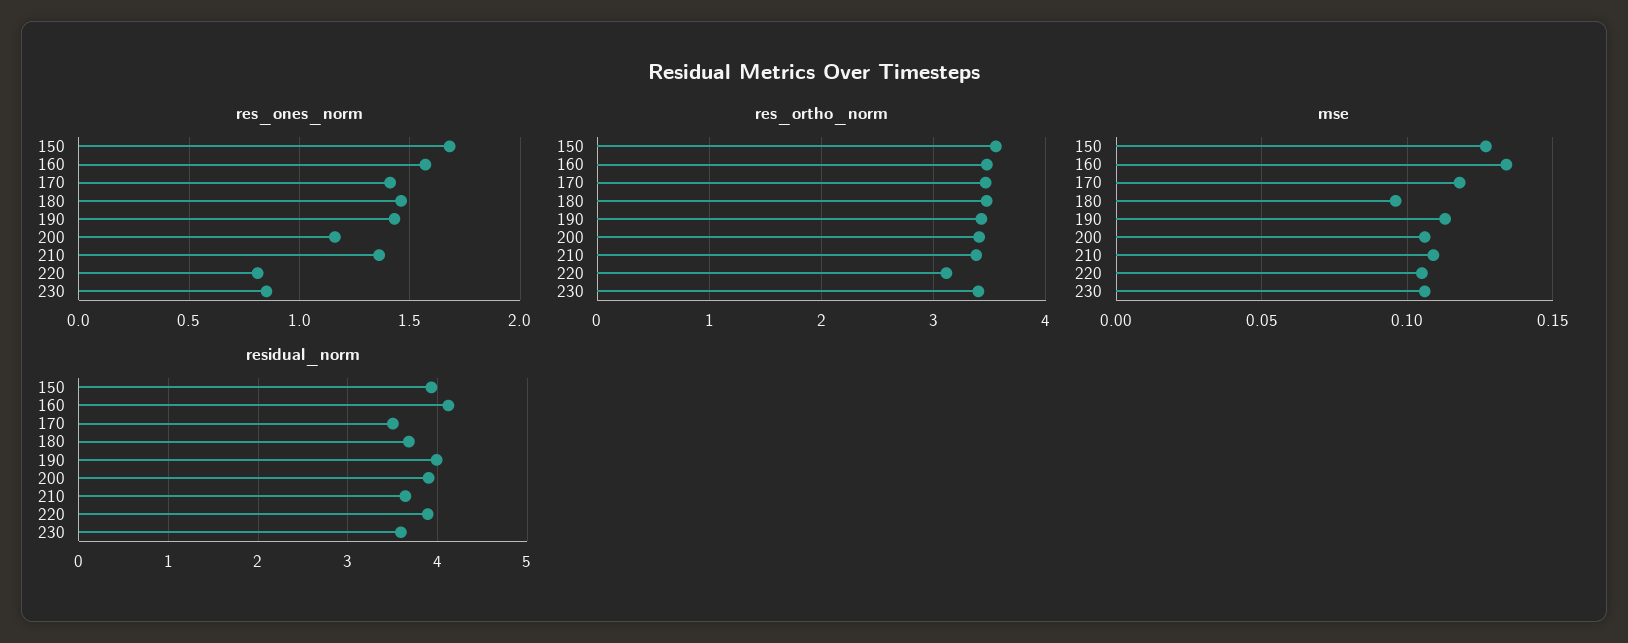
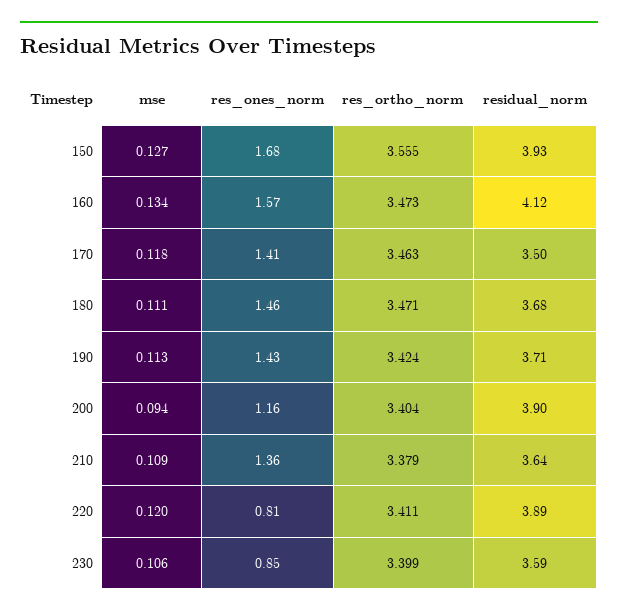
res_ortho_norm, 220: 3.1 -> 3.411
mse, 180: 0.095 -> 0.111
mse, 200: 0.105 -> 0.094
mse, 220: 0.105 -> 0.12
residual_norm, 190: 4 -> 3.71

